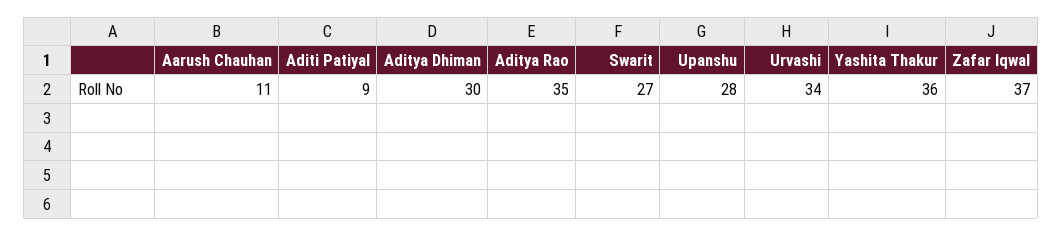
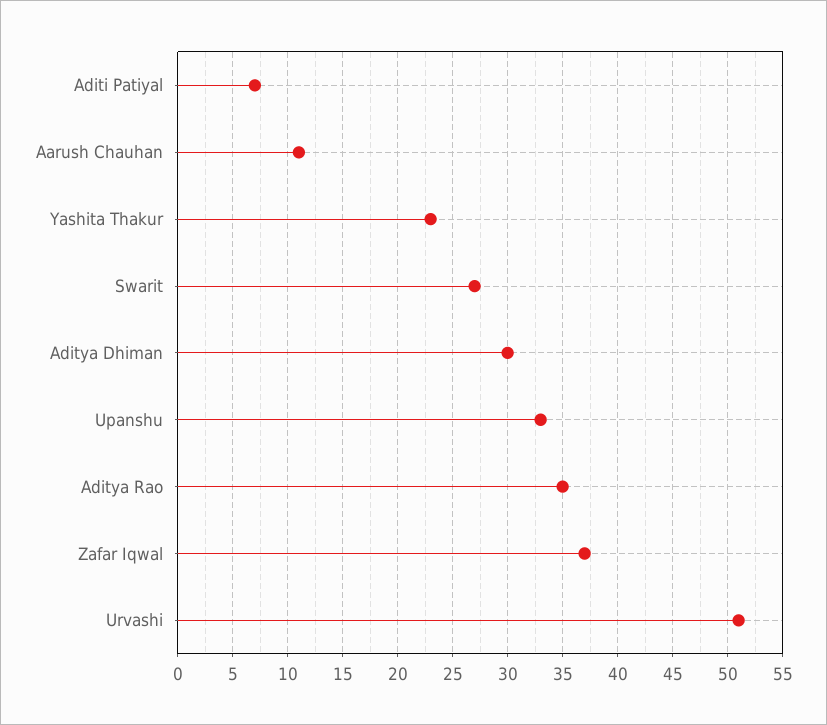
Aditi Patiyal: 9 -> 7
Upanshu: 28 -> 33
Urvashi: 34 -> 51
Yashita Thakur: 36 -> 23

